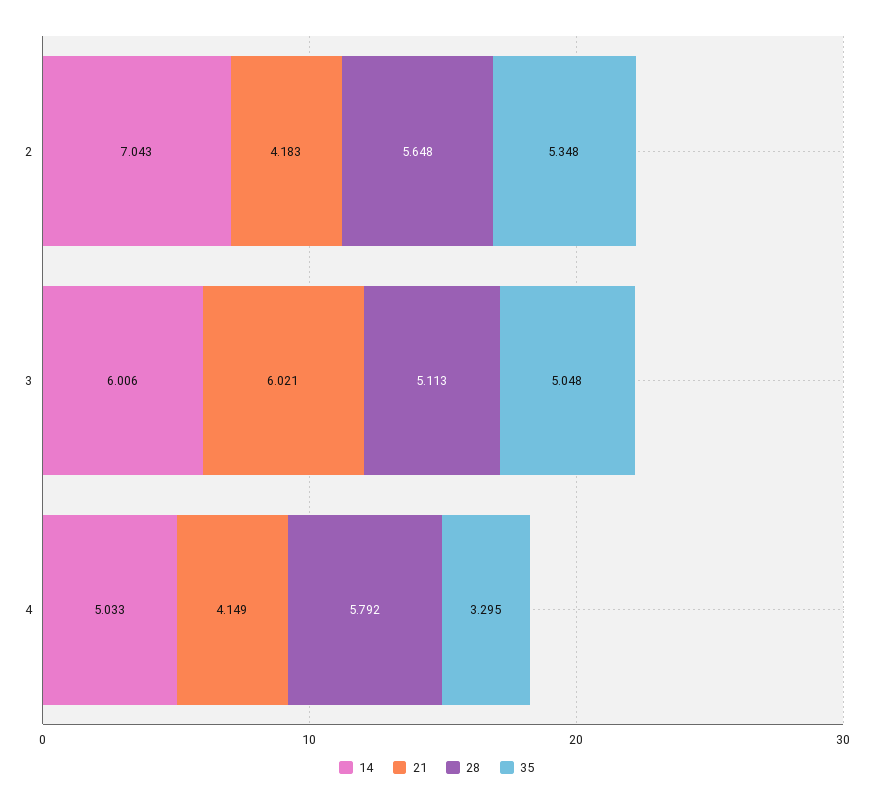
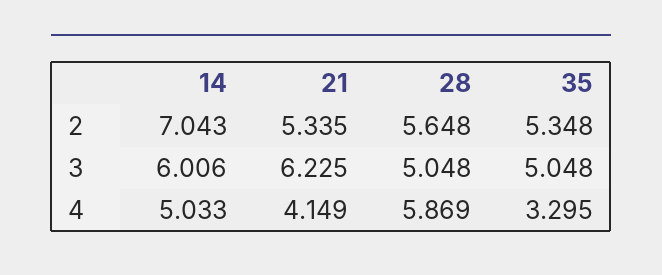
21, 2: 4.183 -> 5.335
21, 3: 6.021 -> 6.225
28, 3: 5.113 -> 5.048
28, 4: 5.792 -> 5.869

